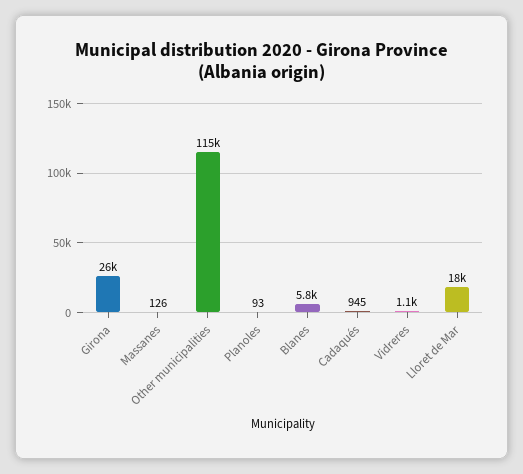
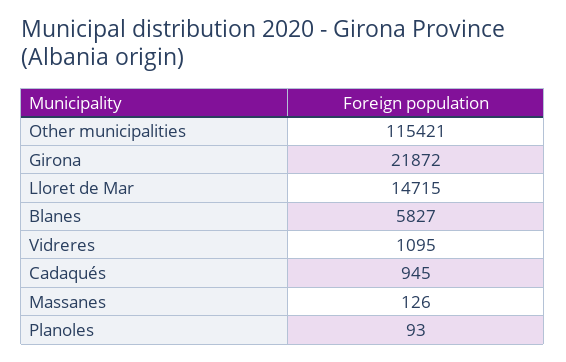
Girona: 26000 -> 21872
Lloret de Mar: 18000 -> 14715

